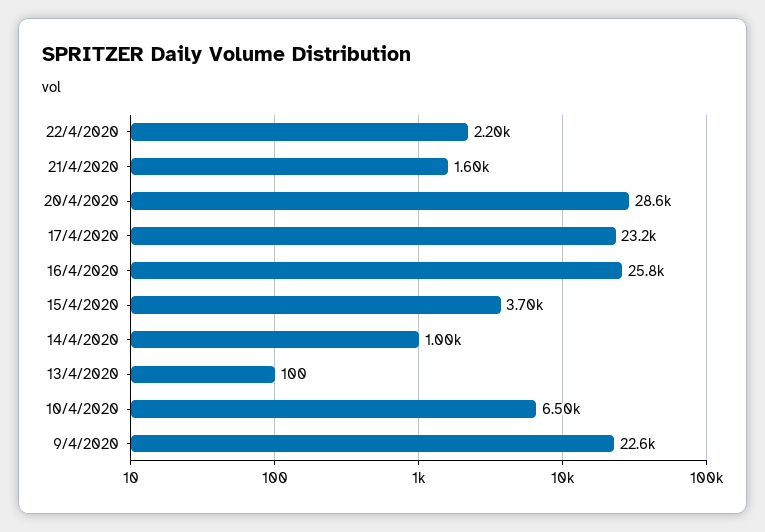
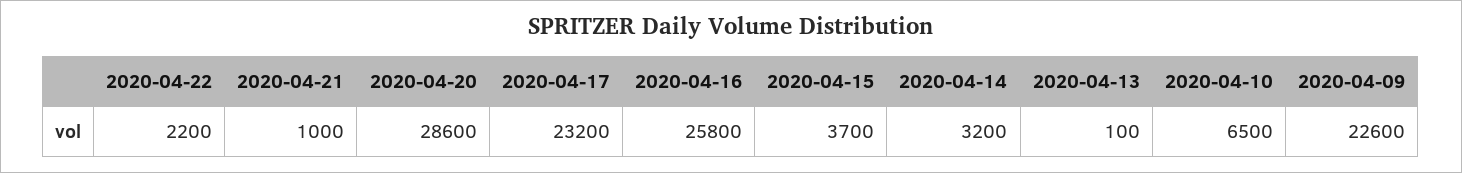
21/4/2020: 1600 -> 1000
14/4/2020: 1000 -> 3200

